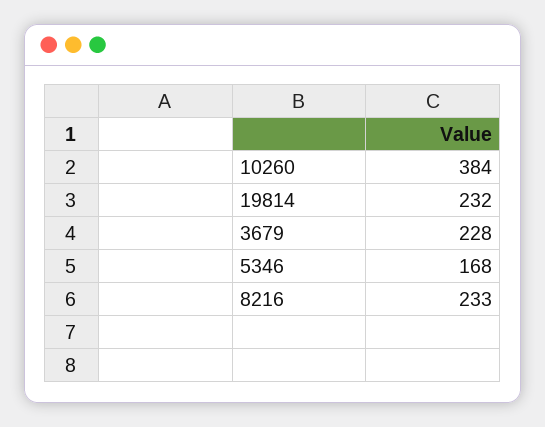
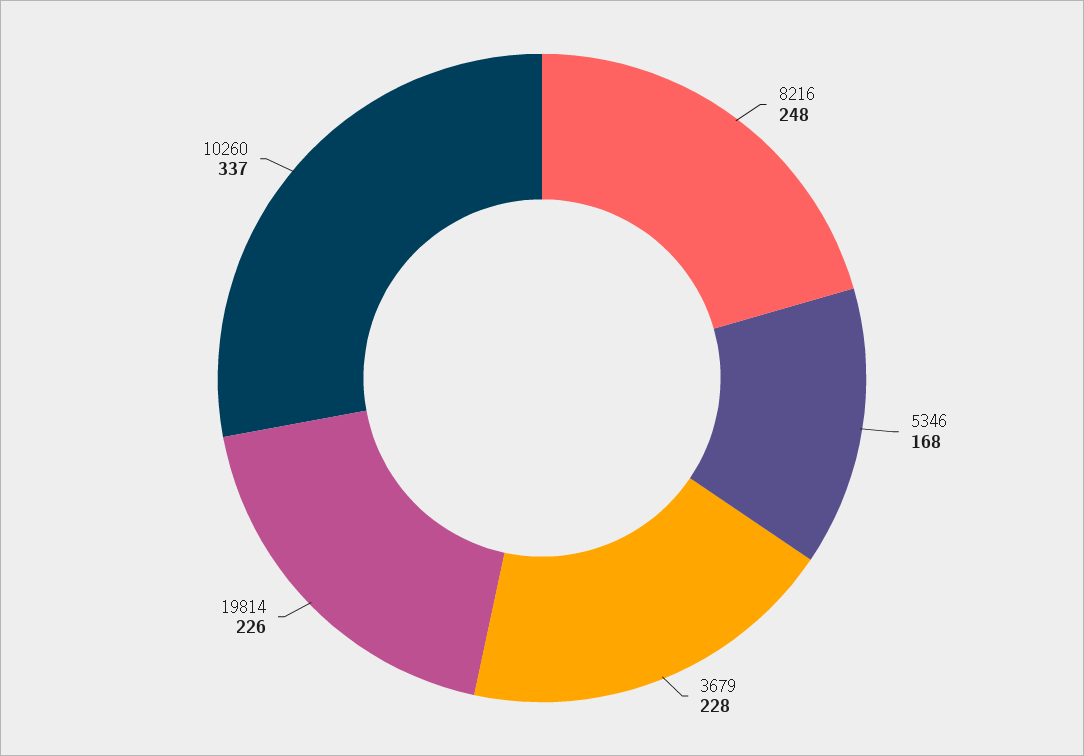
10260: 384 -> 337
19814: 232 -> 226
8216: 233 -> 248

